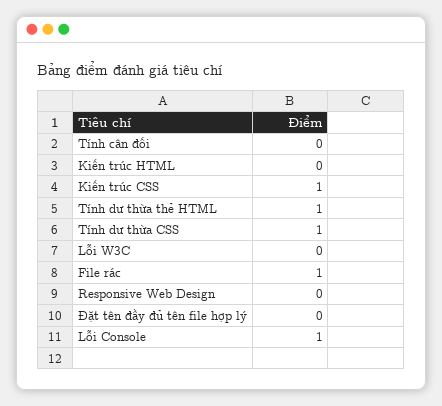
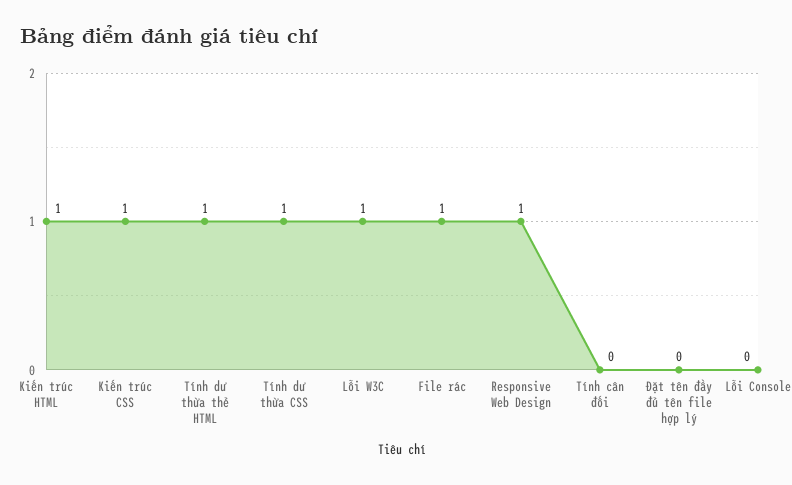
Kiến trúc HTML: 0 -> 1
Lỗi W3C: 0 -> 1
Responsive Web Design: 0 -> 1
Lỗi Console: 1 -> 0

